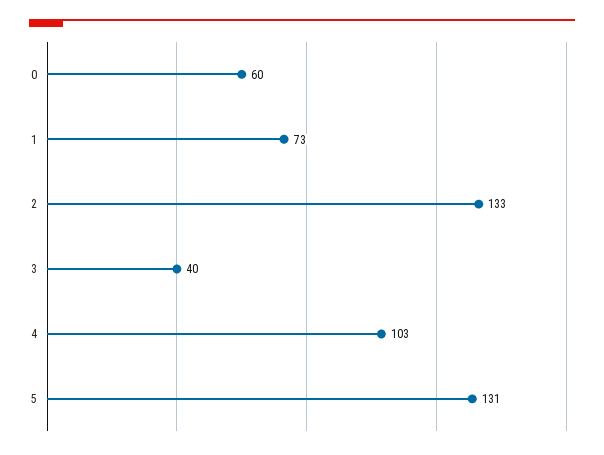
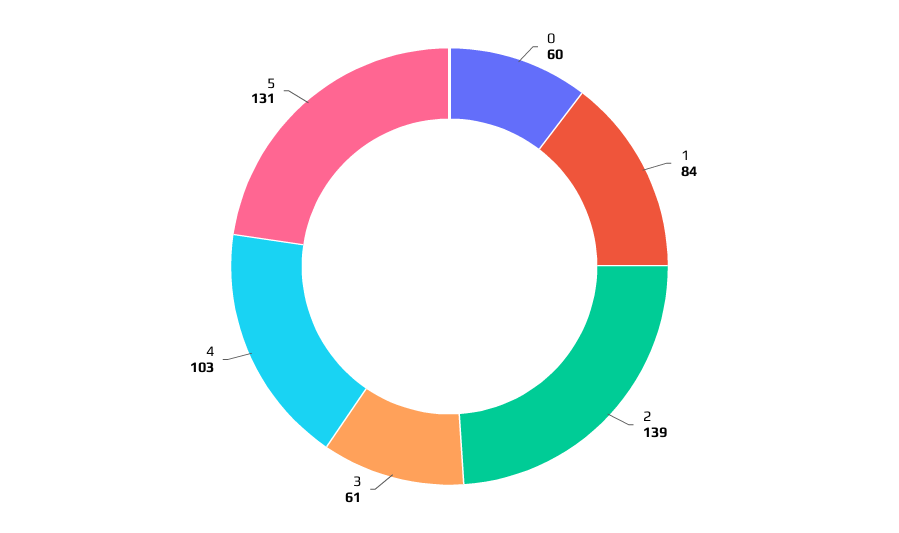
1: 73 -> 84
2: 133 -> 139
3: 40 -> 61

